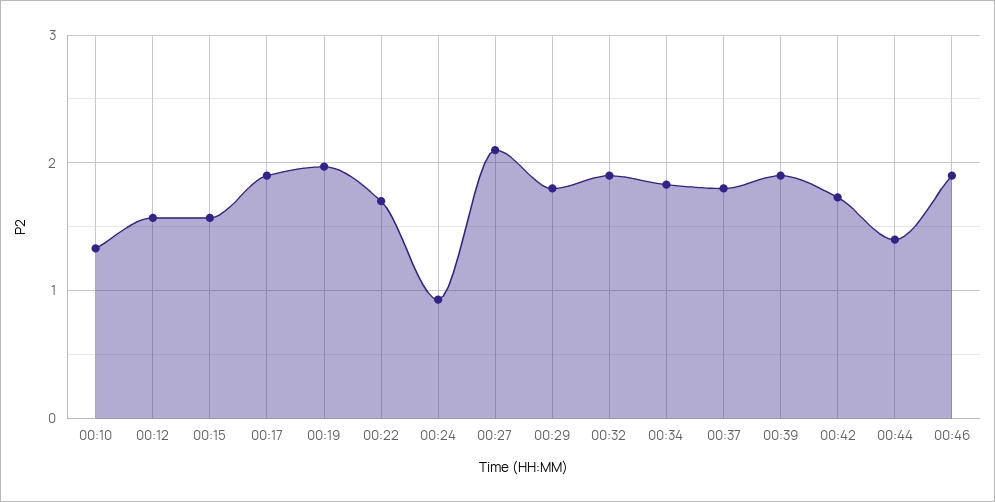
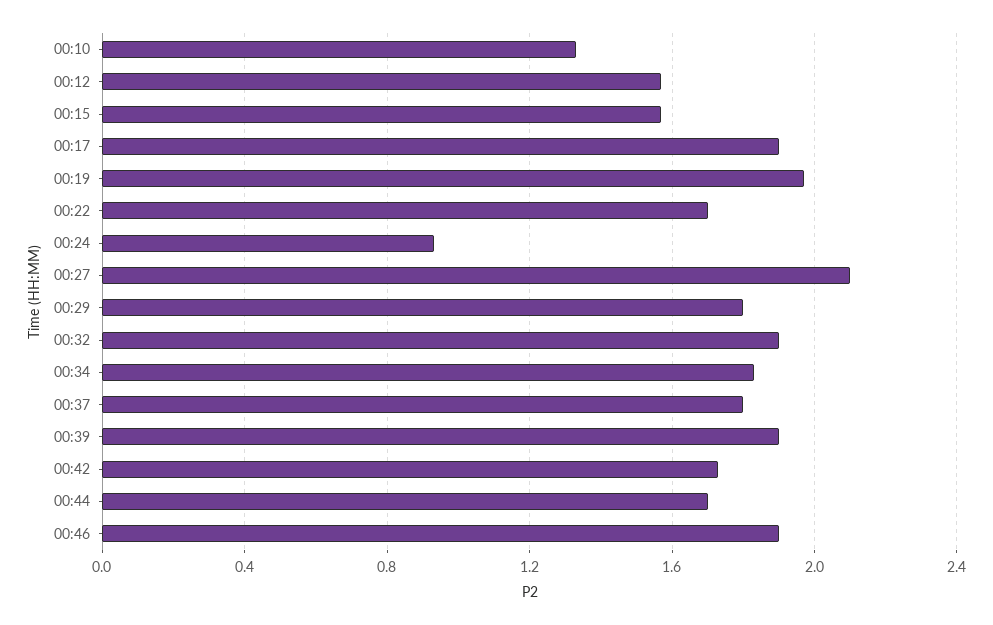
00:44: 1.4 -> 1.7

